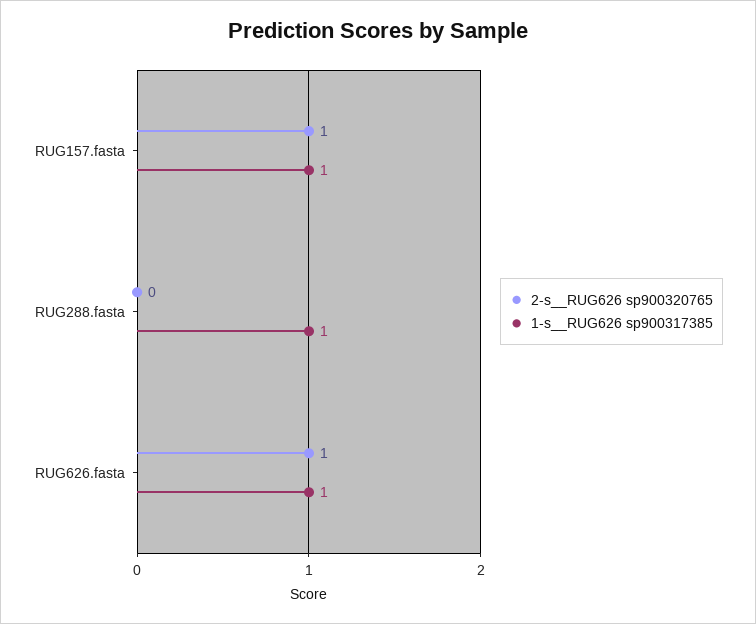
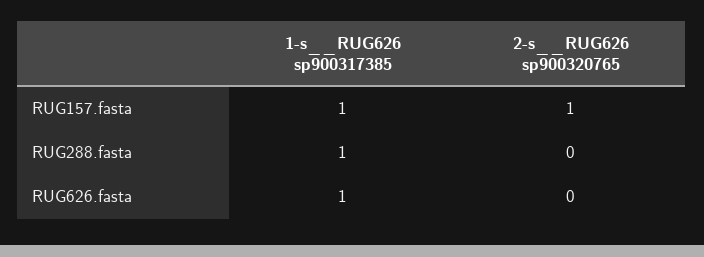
2-s__RUG626 sp900320765, RUG626.fasta: 1 -> 0

